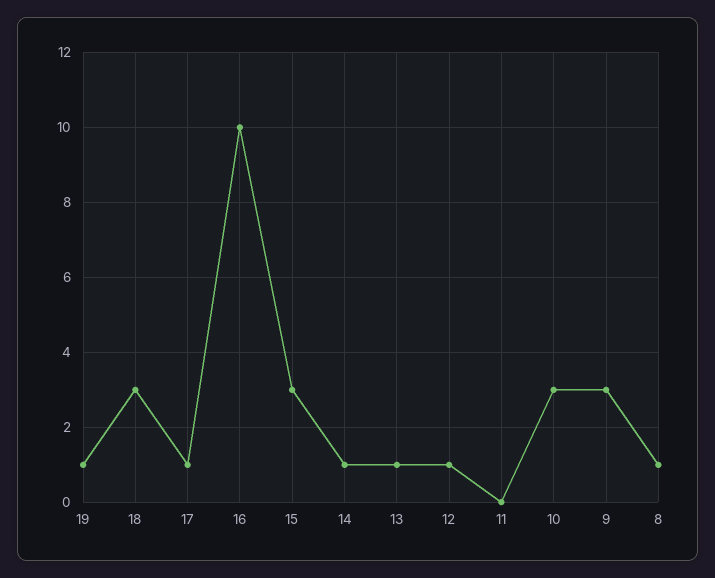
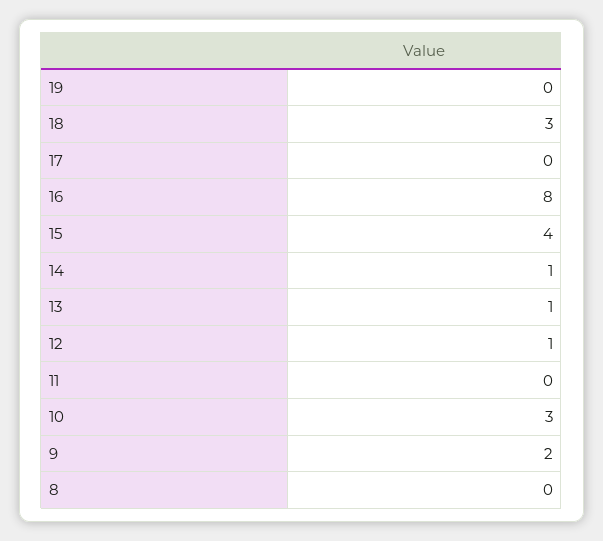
19: 1 -> 0
17: 1 -> 0
16: 10 -> 8
15: 3 -> 4
9: 3 -> 2
8: 1 -> 0

